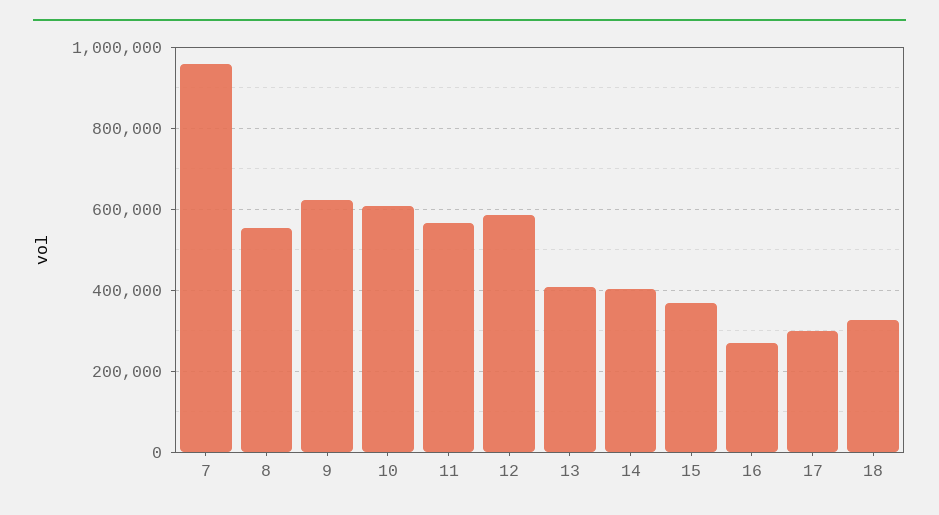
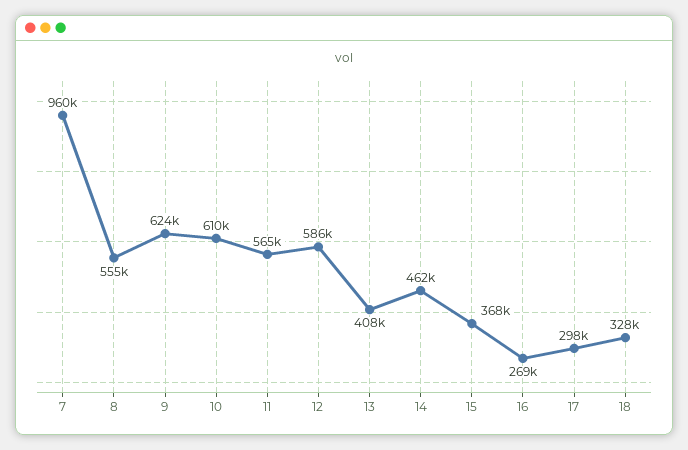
14: 400000 -> 462000

